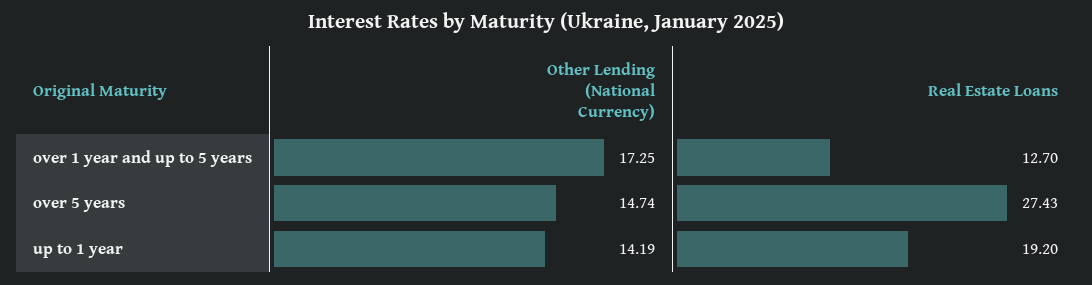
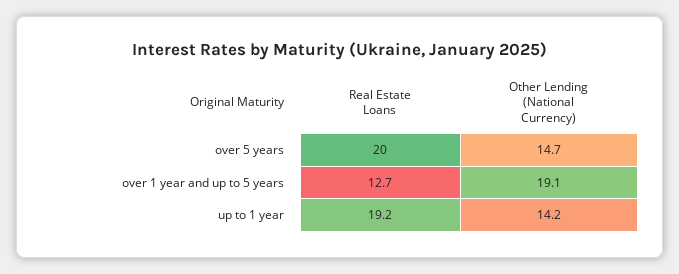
Other Lending (National Currency), over 1 year and up to 5 years: 17.25 -> 19.1
Real Estate Loans, over 5 years: 27.43 -> 20

